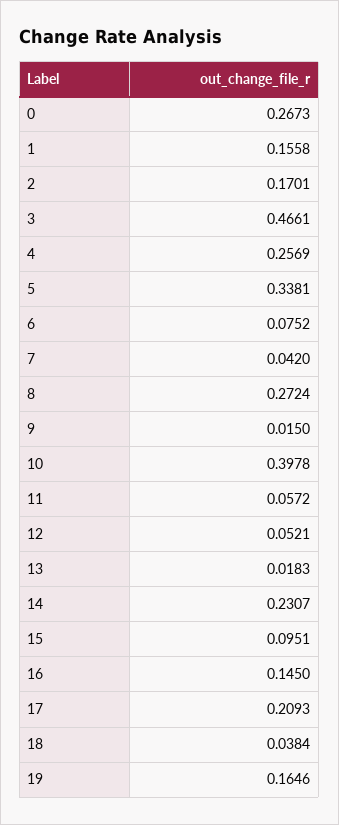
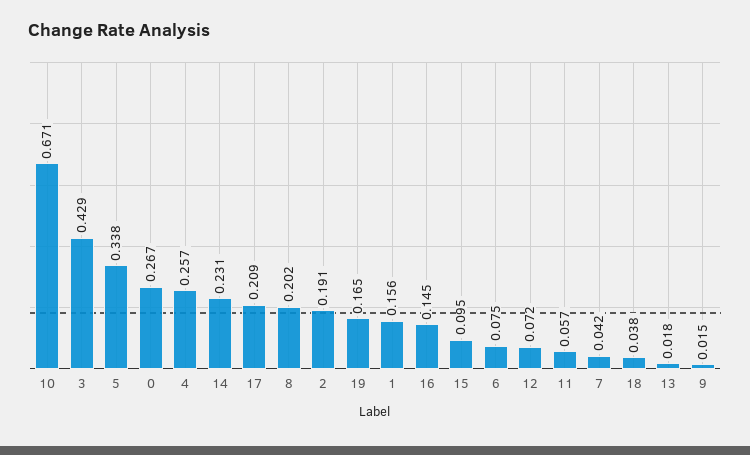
2: 0.1701 -> 0.191
3: 0.4661 -> 0.429
8: 0.2724 -> 0.202
10: 0.3978 -> 0.671
12: 0.0521 -> 0.072

